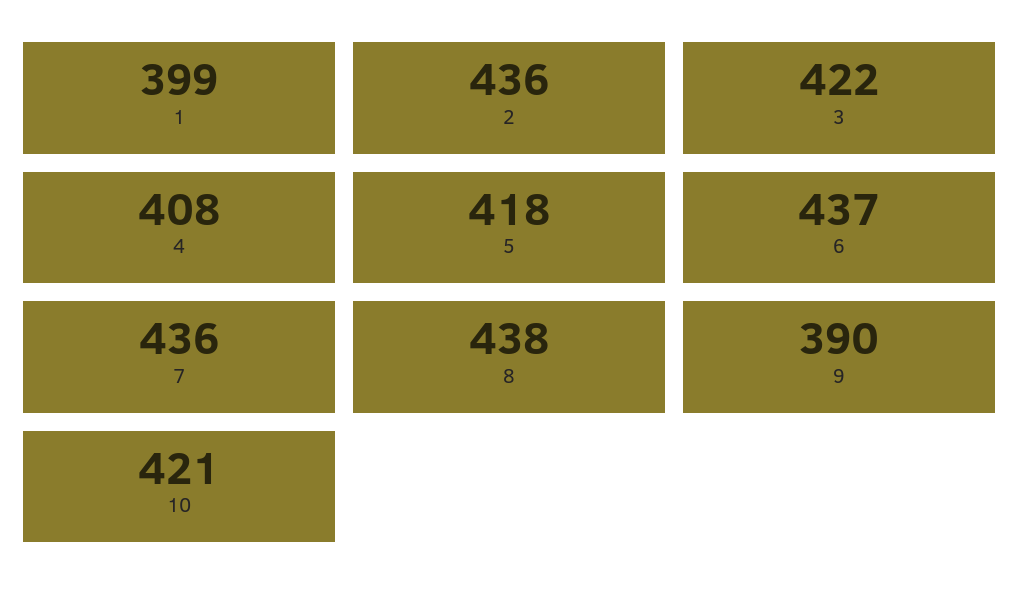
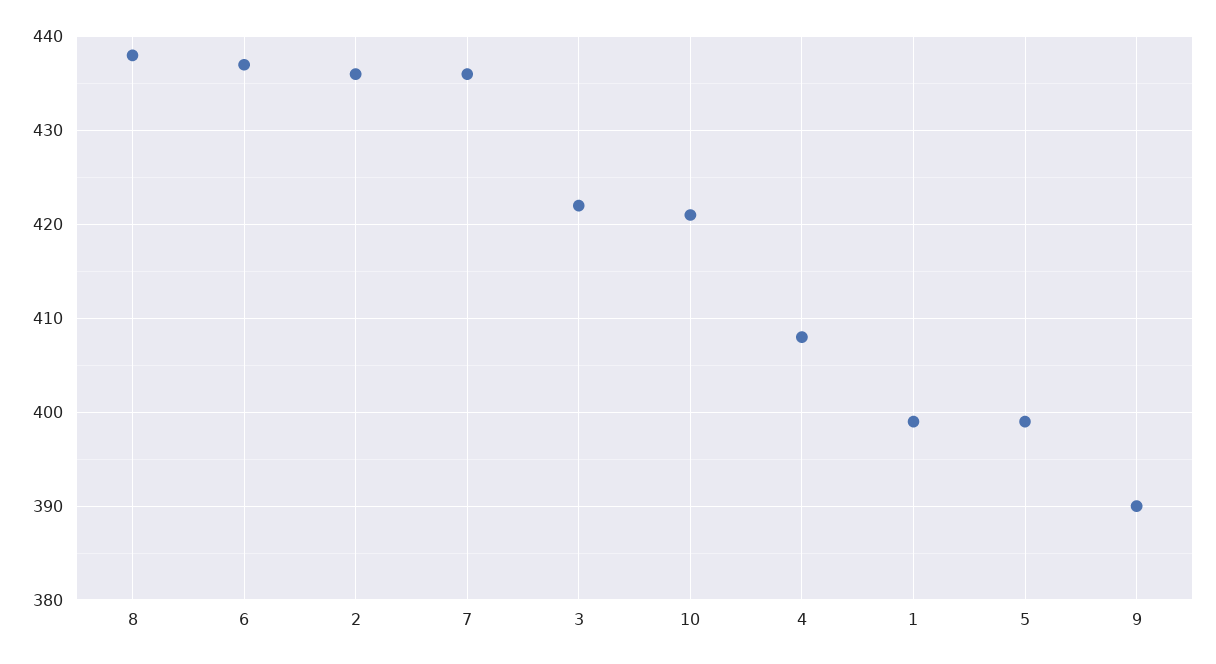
5: 418 -> 399

